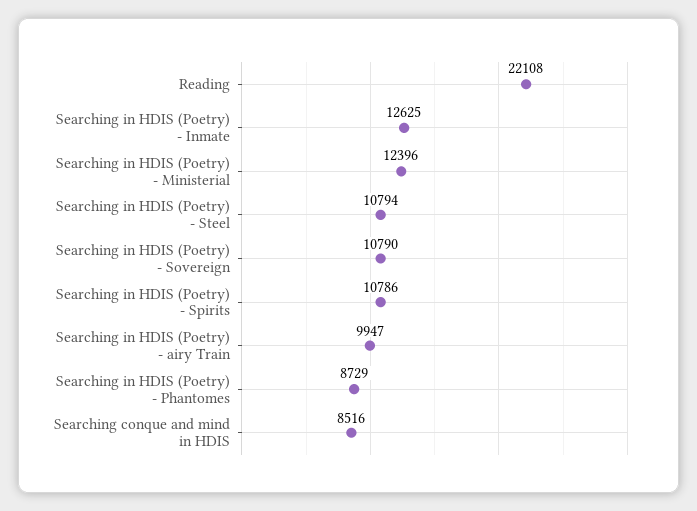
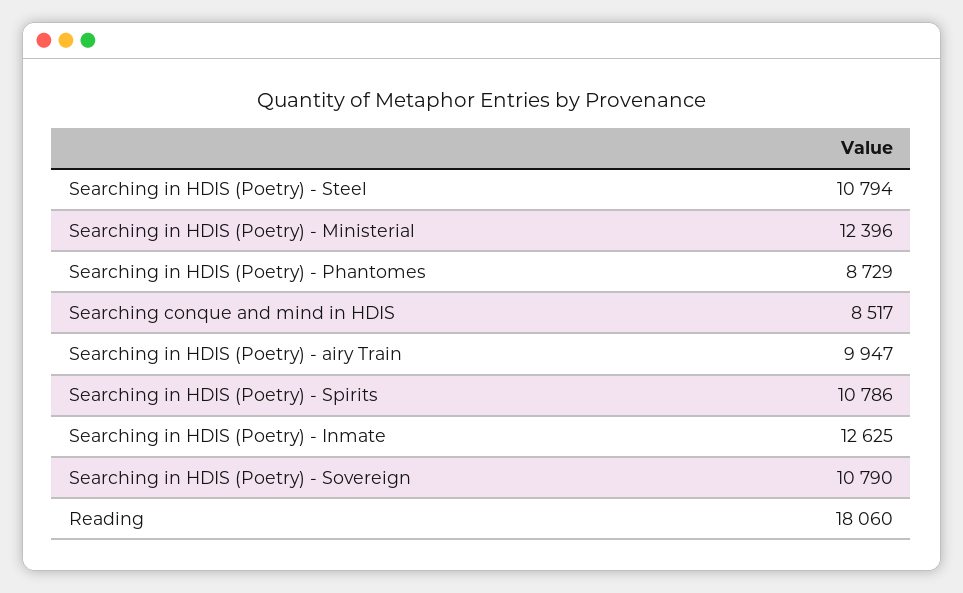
Reading: 22108 -> 18060
Searching conque and mind in HDIS: 8516 -> 8517

